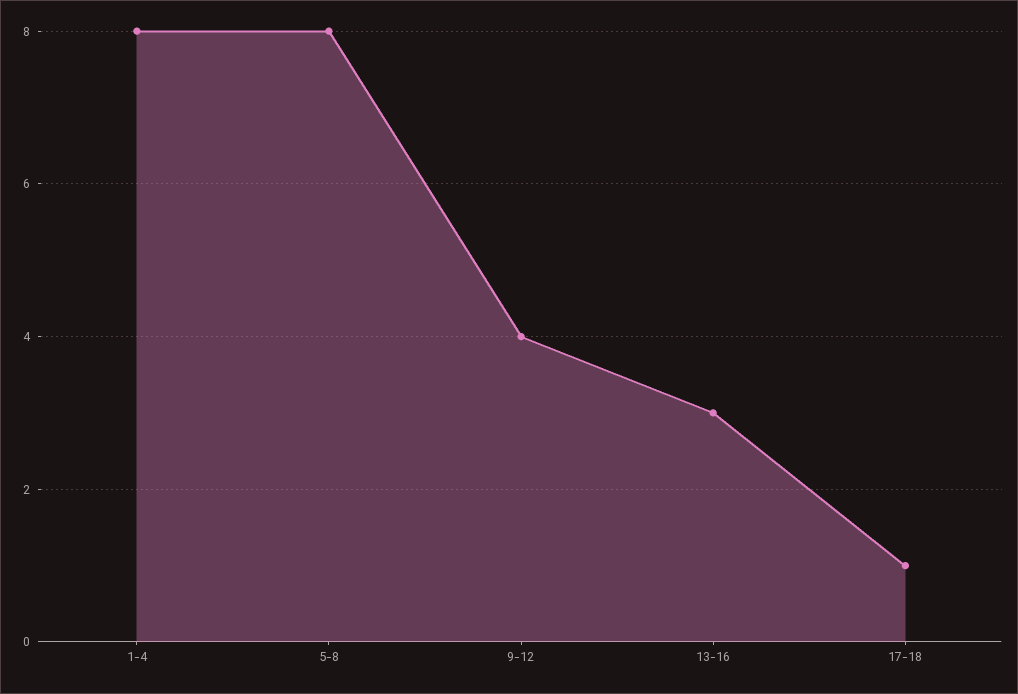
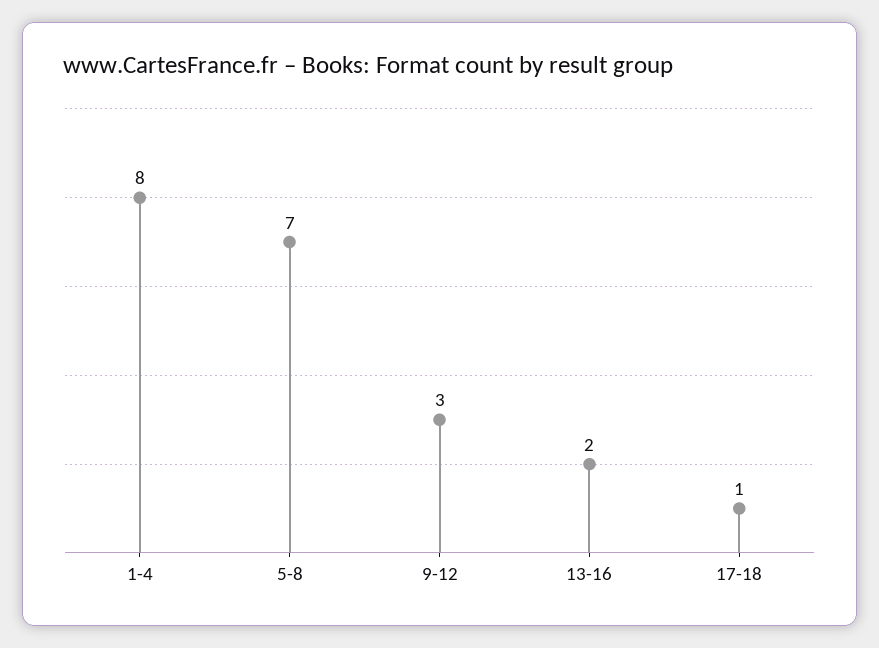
5-8: 8 -> 7
9-12: 4 -> 3
13-16: 3 -> 2

